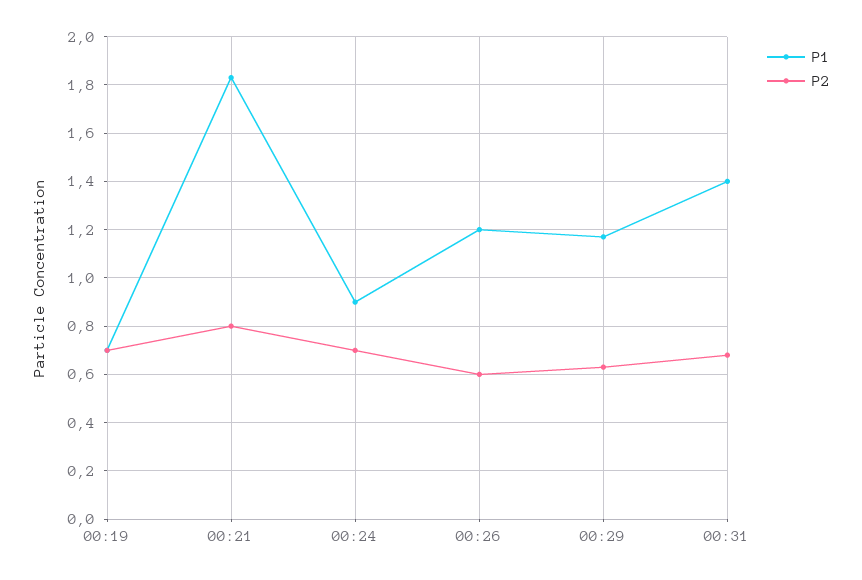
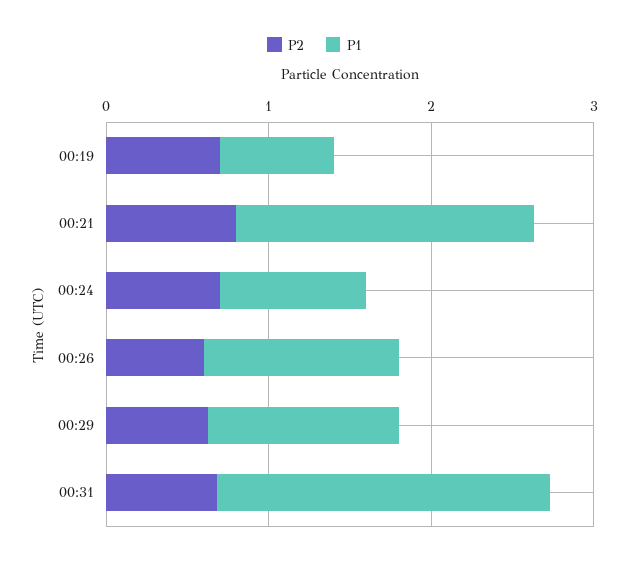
P1, 00:31: 1.4 -> 2

